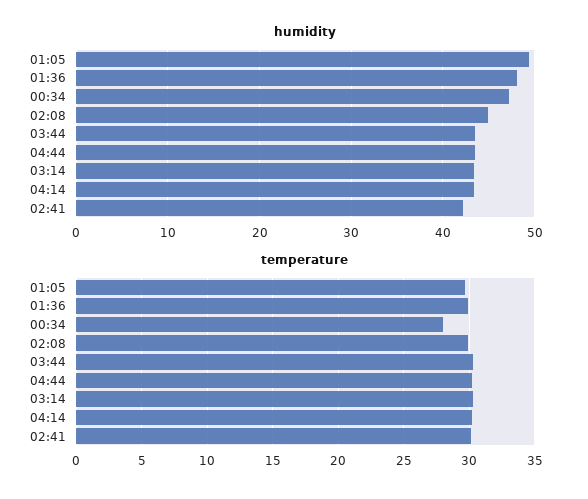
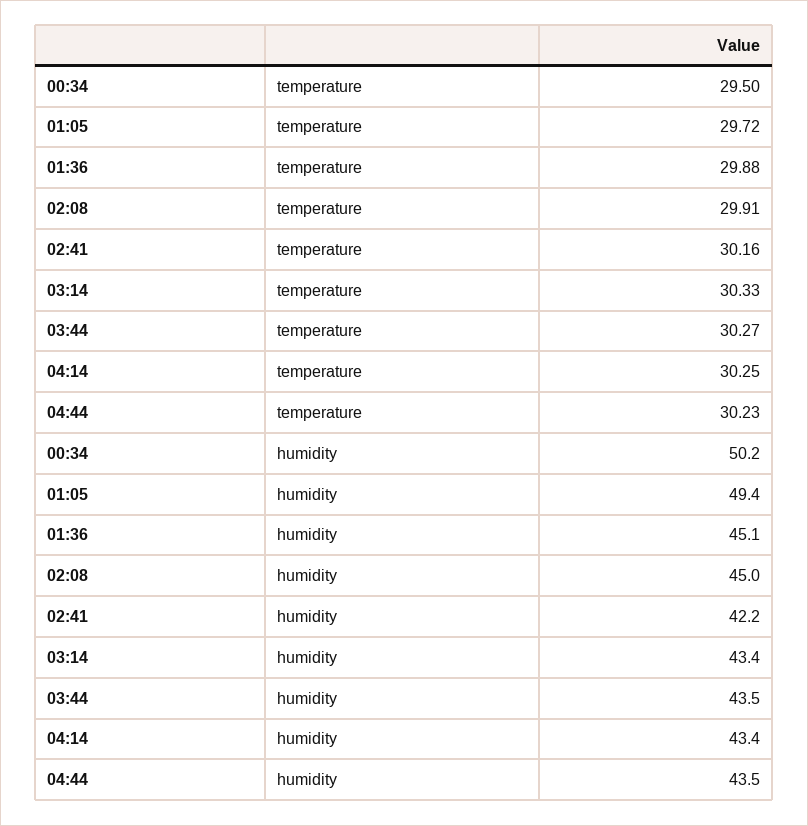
humidity, 01:36: 48 -> 45.1
humidity, 00:34: 47 -> 50.2
temperature, 00:34: 28 -> 29.5

